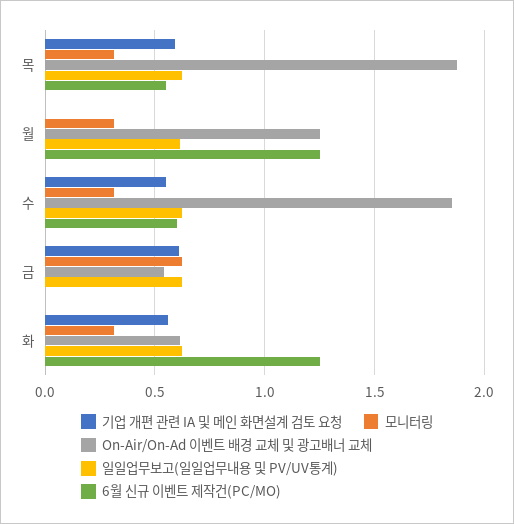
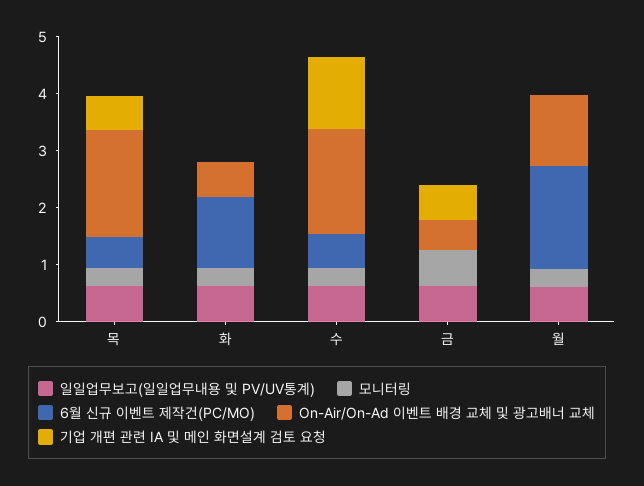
6월 신규 이벤트 제작건(PC/MO), 월: 1.25 -> 1.8
기업 개편 관련 IA 및 메인 화면설계 검토 요청, 수: 0.55 -> 1.2
기업 개편 관련 IA 및 메인 화면설계 검토 요청, 화: 0.55 -> 0

